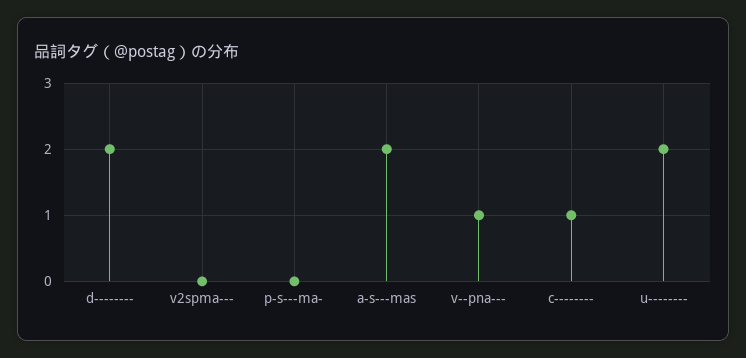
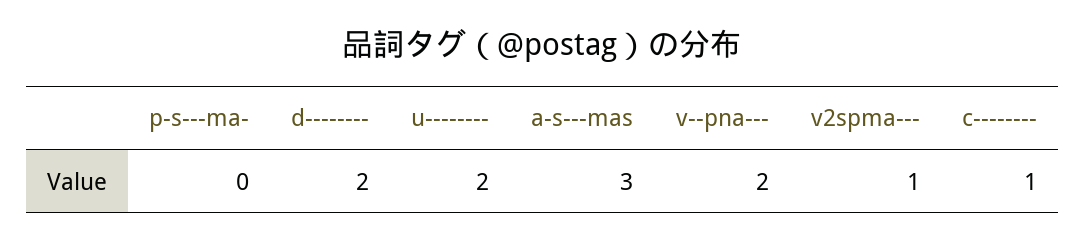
v2spma---: 0 -> 1
a-s---mas: 2 -> 3
v--pna---: 1 -> 2

